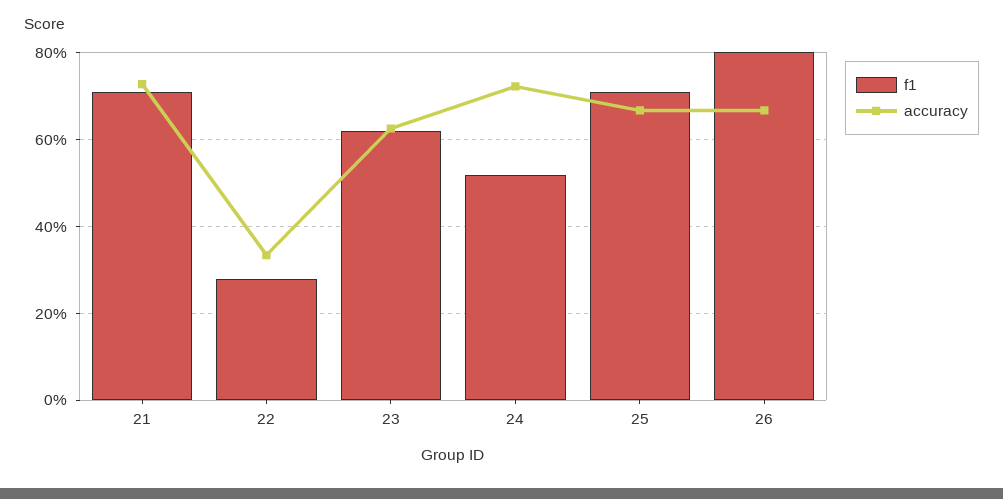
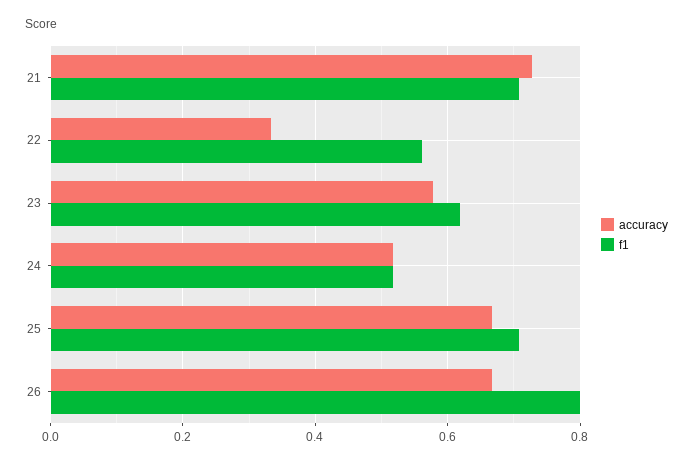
f1, 22: 0.28 -> 0.56
accuracy, 23: 0.62 -> 0.58
accuracy, 24: 0.72 -> 0.52

